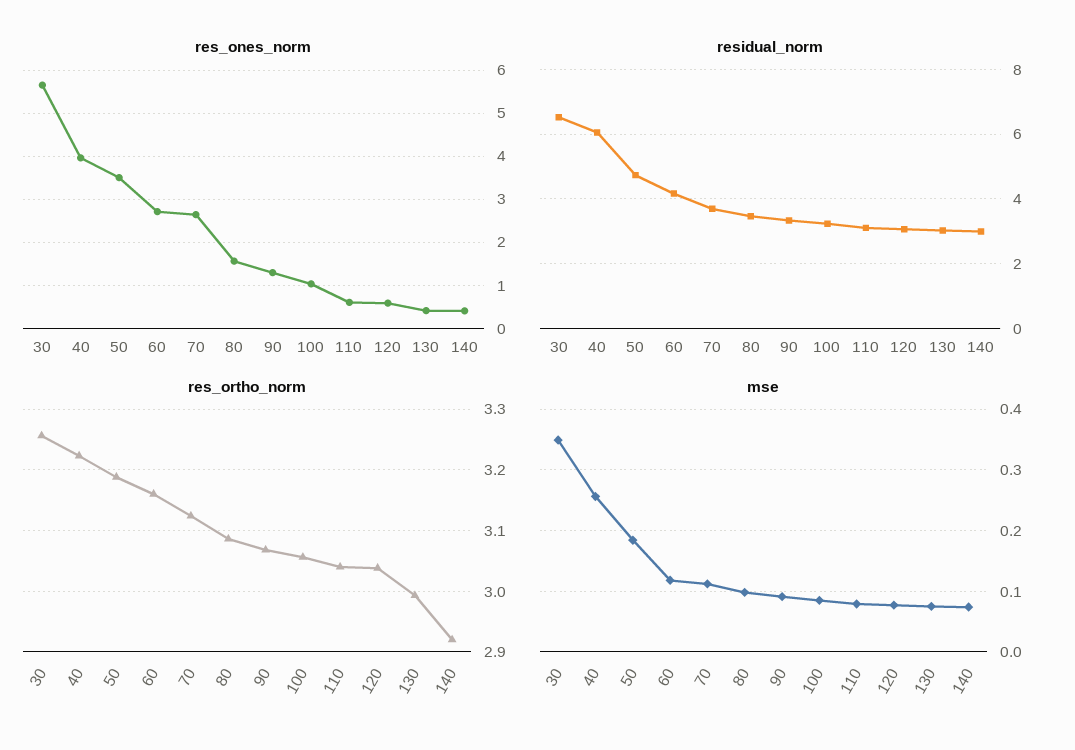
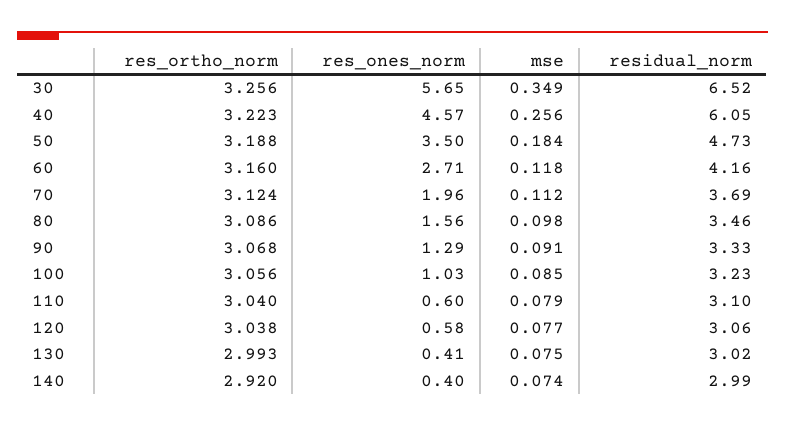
res_ones_norm, 40: 4 -> 4.57
res_ones_norm, 70: 2.6 -> 1.96

